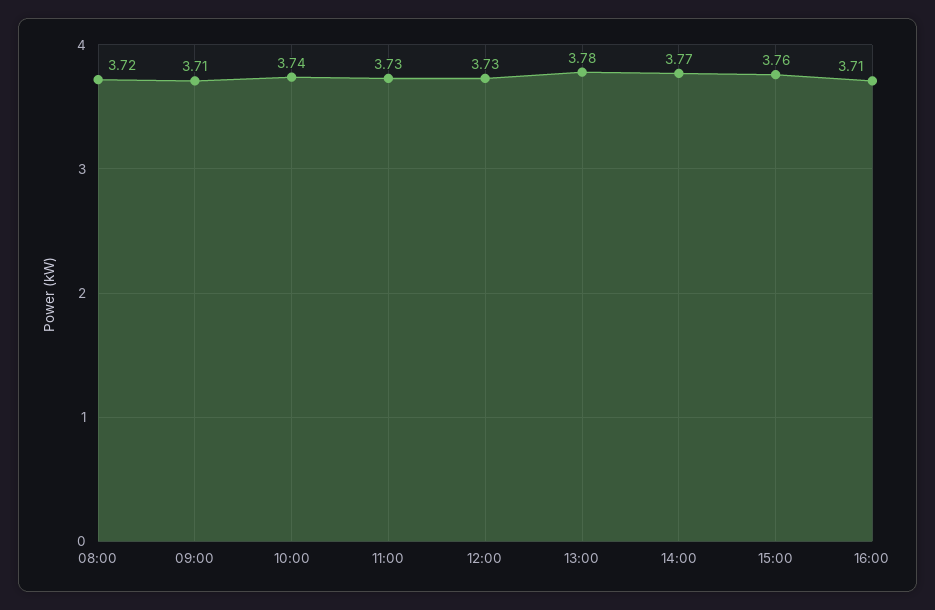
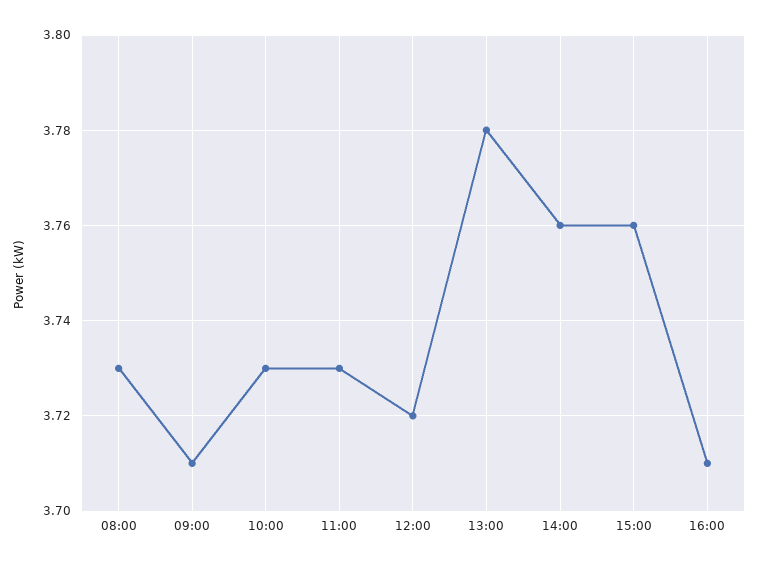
08:00: 3.72 -> 3.73
10:00: 3.74 -> 3.73
12:00: 3.73 -> 3.72
14:00: 3.77 -> 3.76

